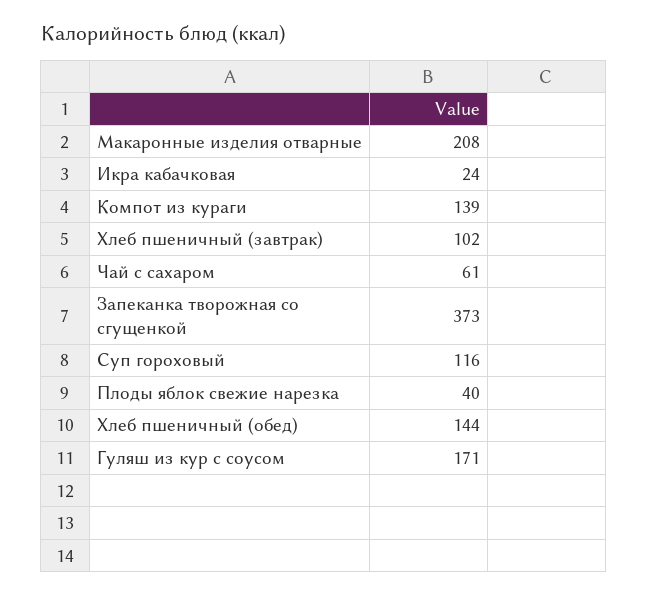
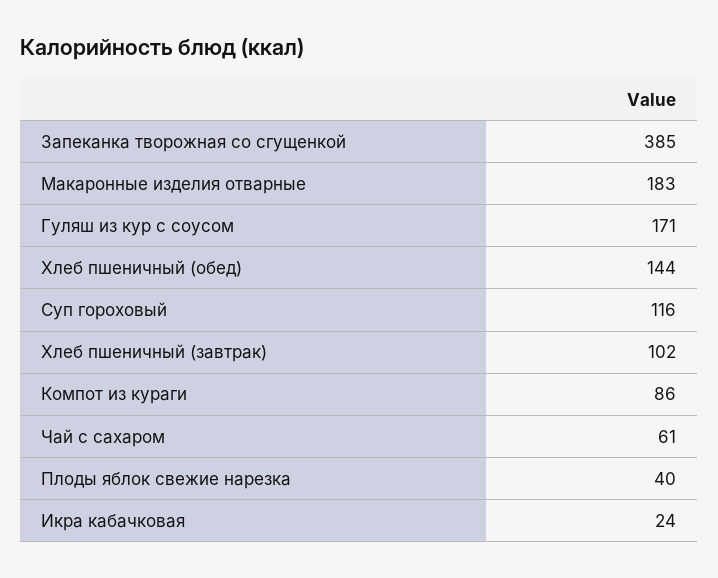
Макаронные изделия отварные: 208 -> 183
Компот из кураги: 139 -> 86
Запеканка творожная со сгущенкой: 373 -> 385

